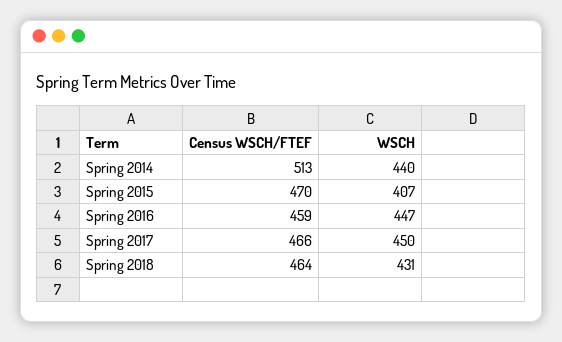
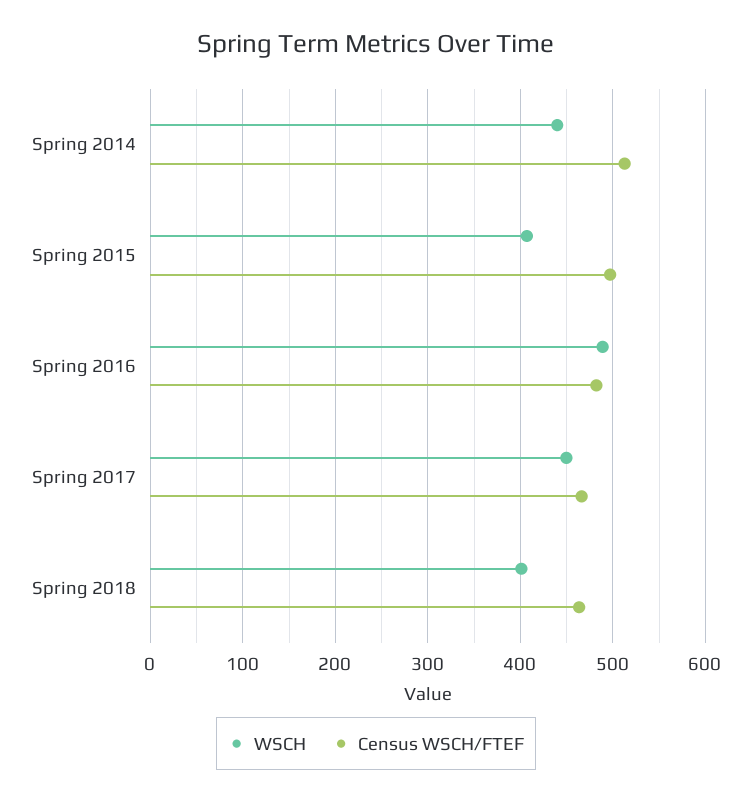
Census WSCH/FTEF, Spring 2015: 470 -> 500
Census WSCH/FTEF, Spring 2016: 459 -> 480
WSCH, Spring 2016: 447 -> 490
WSCH, Spring 2018: 431 -> 400

